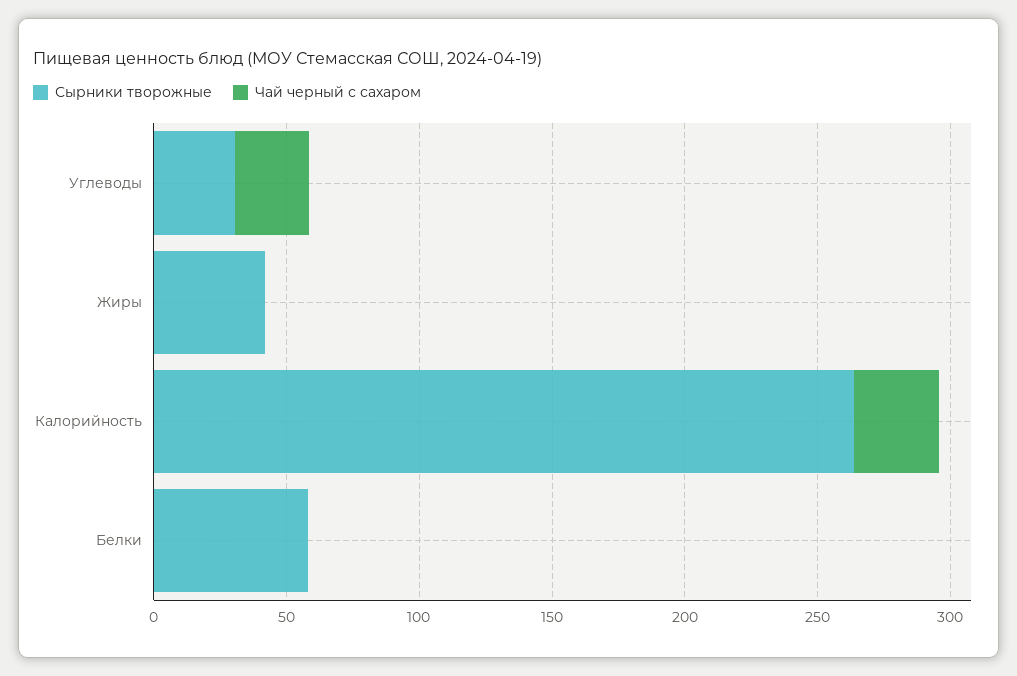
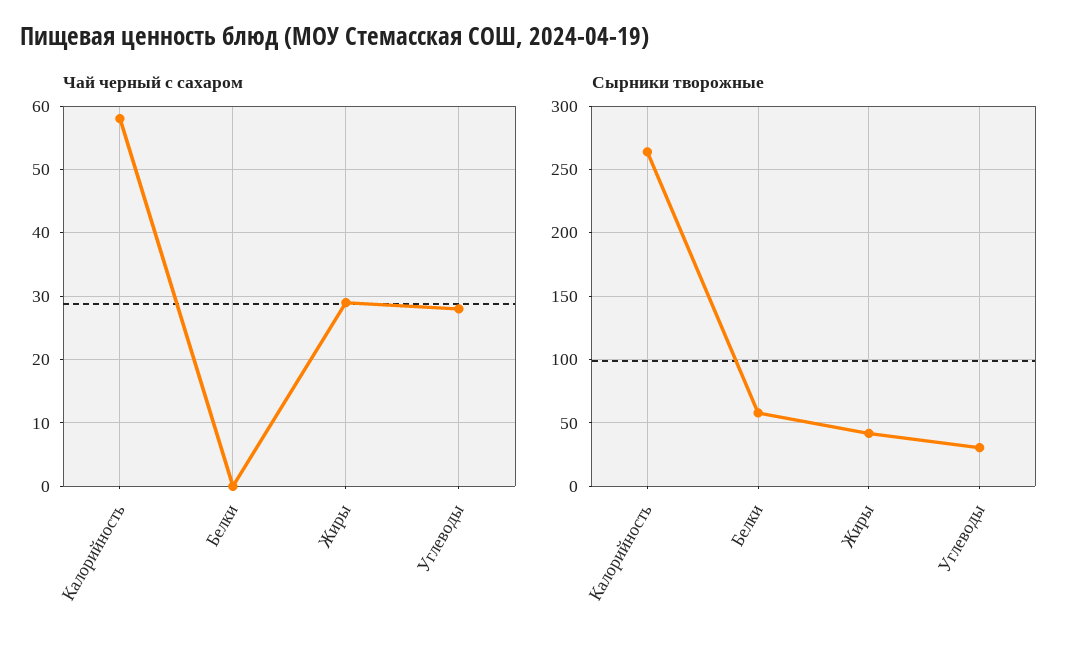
Чай черный с сахаром, Жиры: 0 -> 29
Чай черный с сахаром, Калорийность: 30 -> 58

